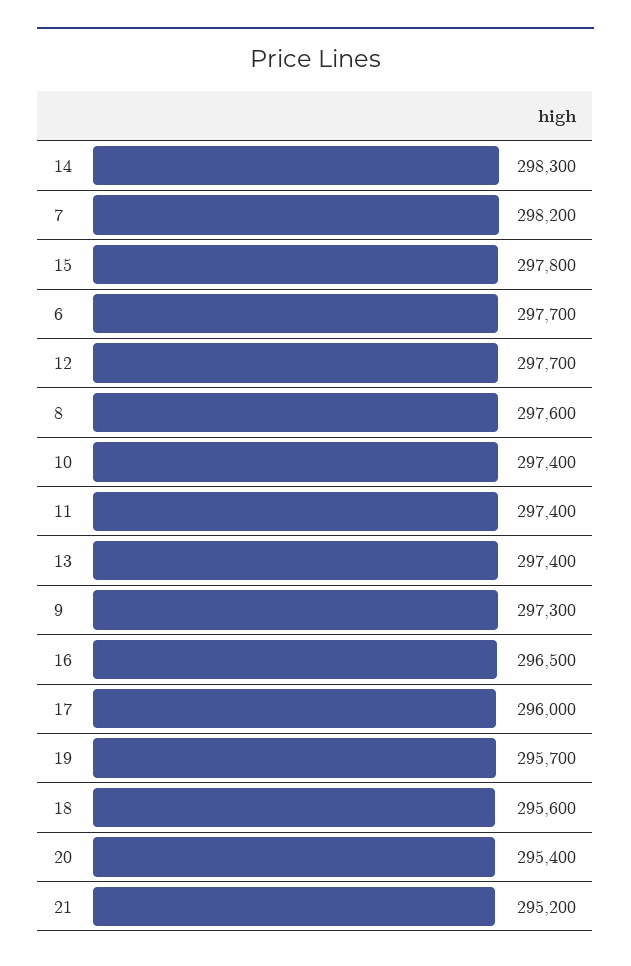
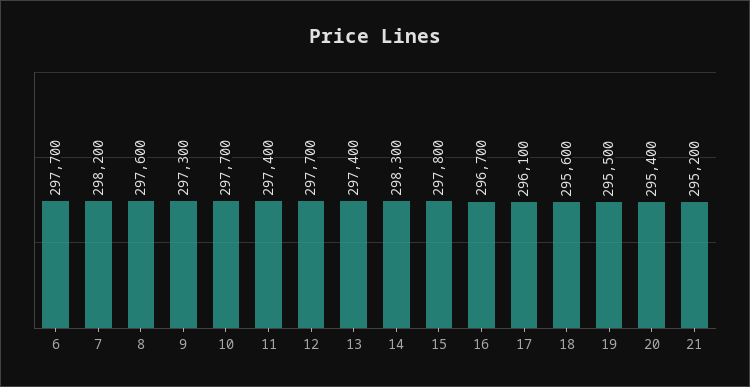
10: 297400 -> 297700
16: 296500 -> 296700
17: 296000 -> 296100
19: 295700 -> 295500

